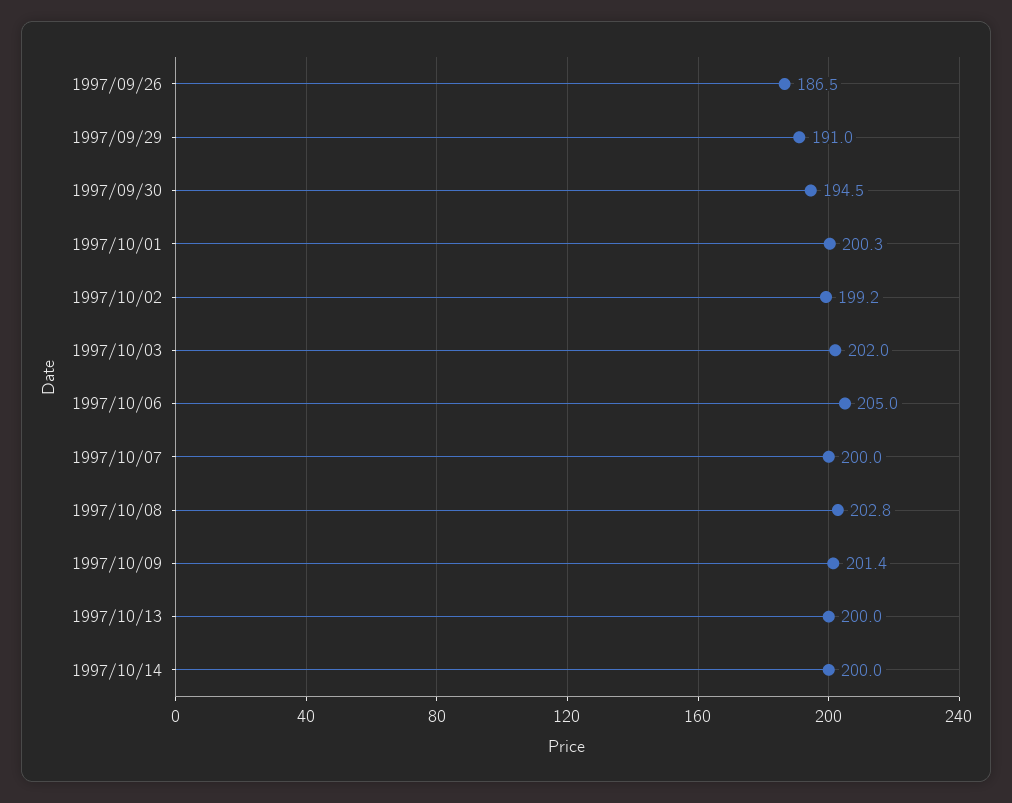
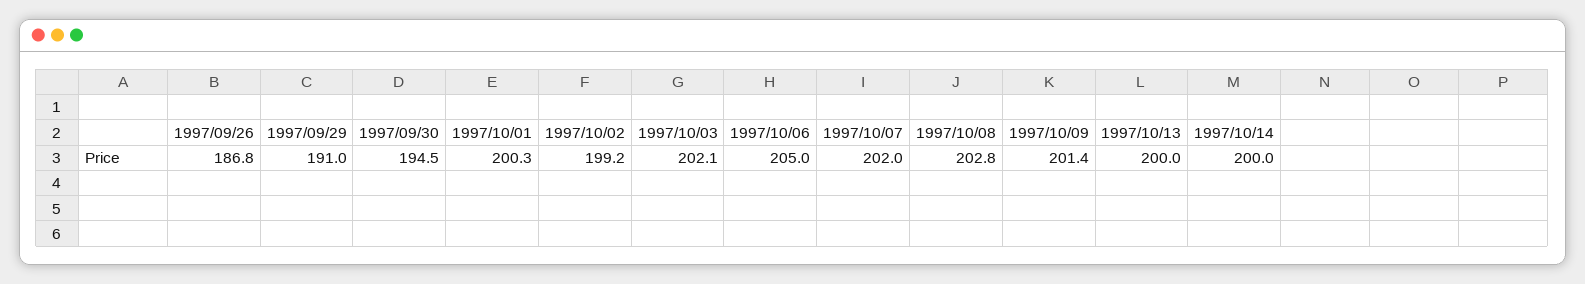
1997/09/26: 186.5 -> 186.8
1997/10/03: 202 -> 202.1
1997/10/07: 200 -> 202

